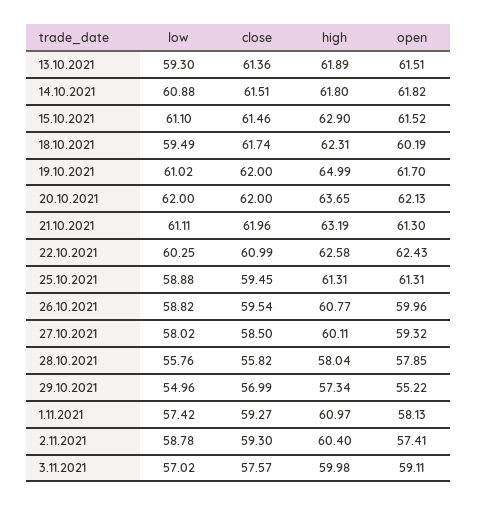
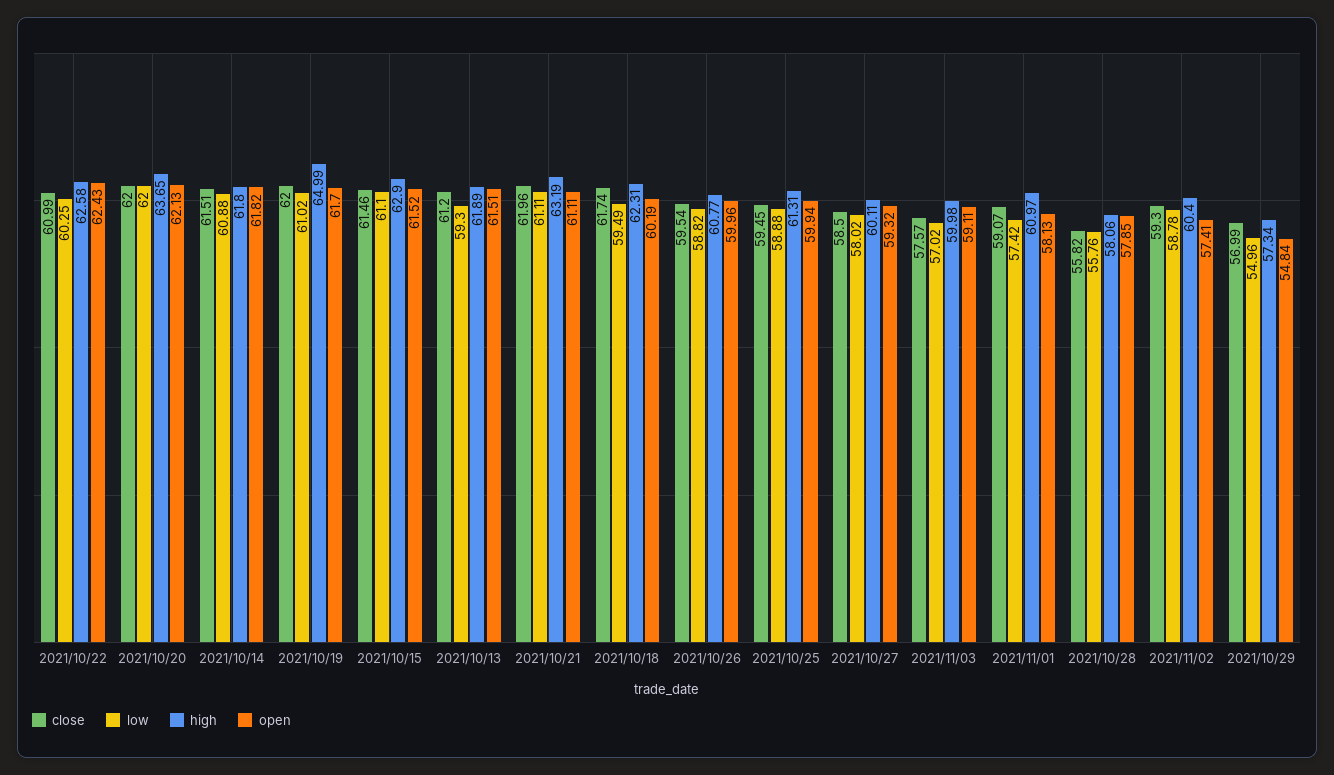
close, 13.10.2021: 61.36 -> 61.2
open, 21.10.2021: 61.3 -> 61.11
open, 25.10.2021: 61.31 -> 59.94
high, 28.10.2021: 58.04 -> 58.06
open, 29.10.2021: 55.22 -> 54.84
close, 1.11.2021: 59.27 -> 59.07

